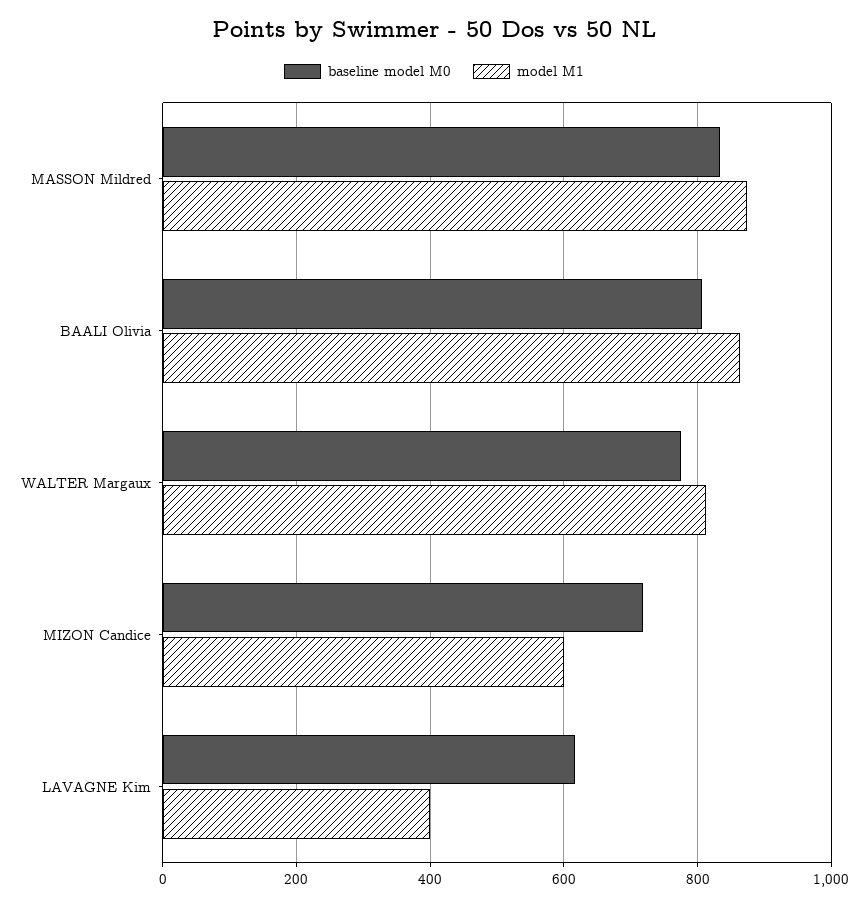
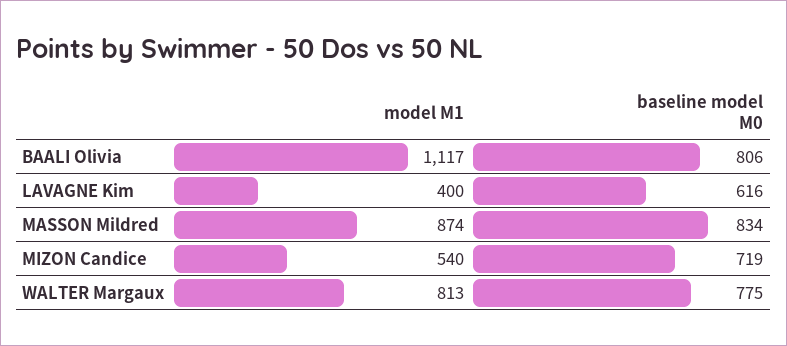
model M1, BAALI Olivia: 860 -> 1117
model M1, MIZON Candice: 600 -> 540

